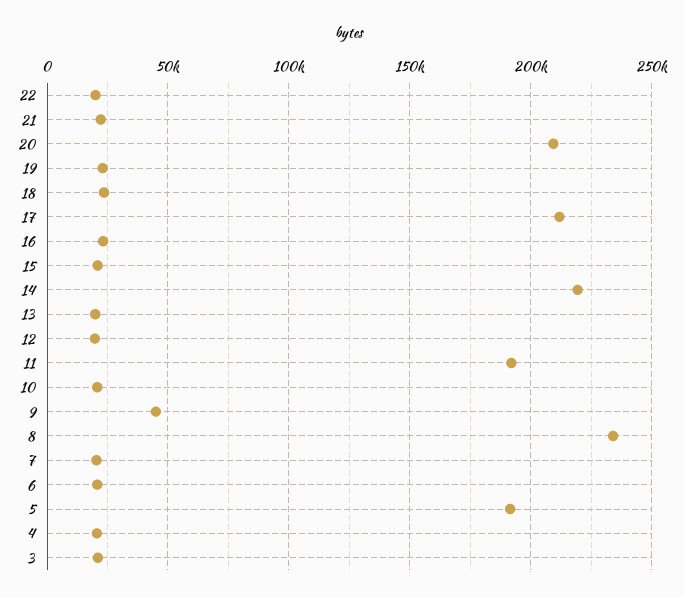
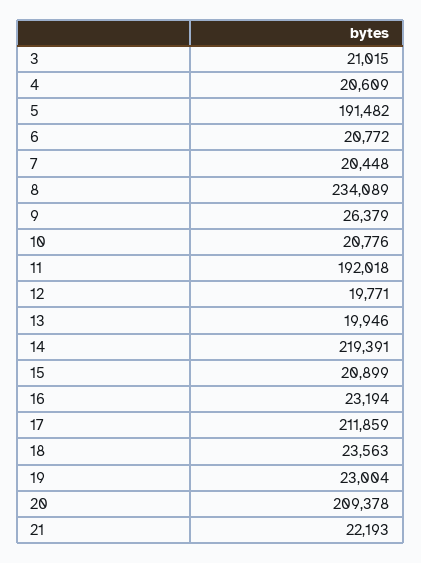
22: 20000 -> none
9: 45000 -> 26379

